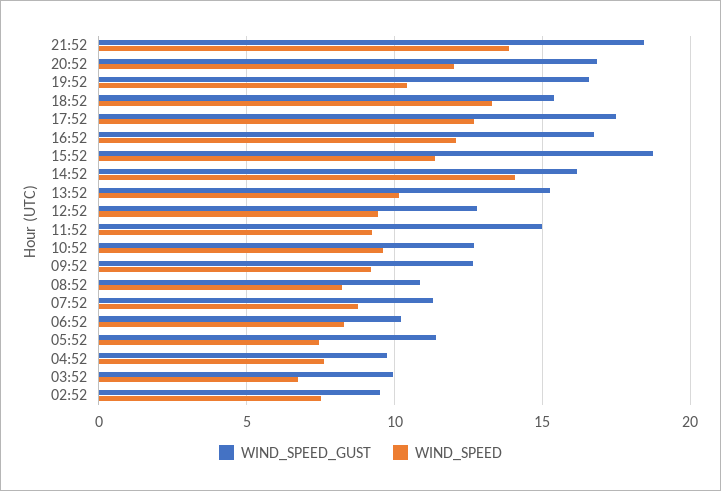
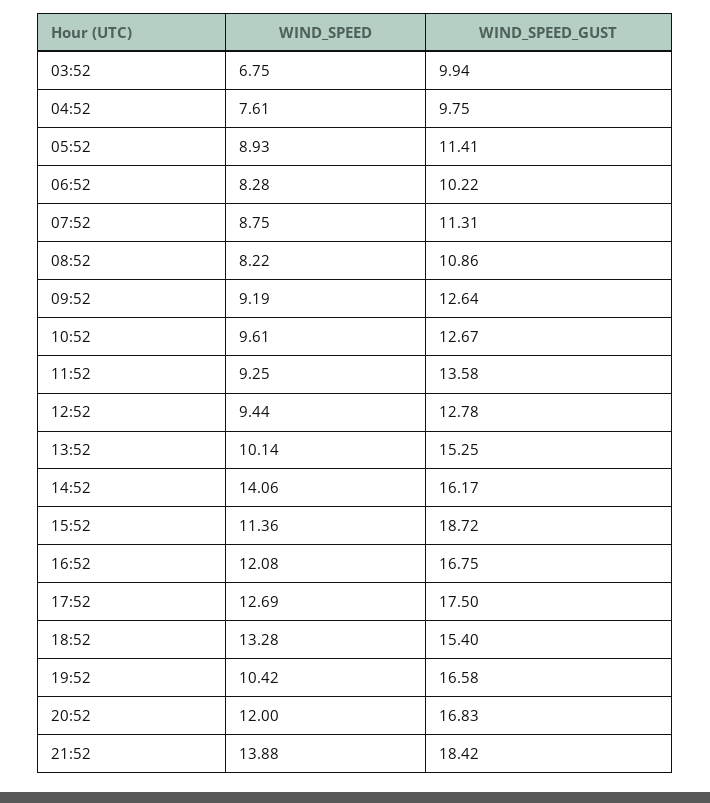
WIND_SPEED_GUST, 11:52: 15 -> 13.58
WIND_SPEED, 05:52: 7.5 -> 8.93
WIND_SPEED_GUST, 02:52: 9.5 -> none
WIND_SPEED, 02:52: 7.5 -> none

